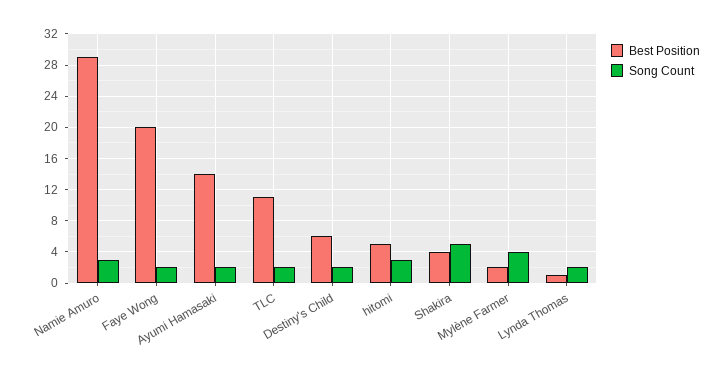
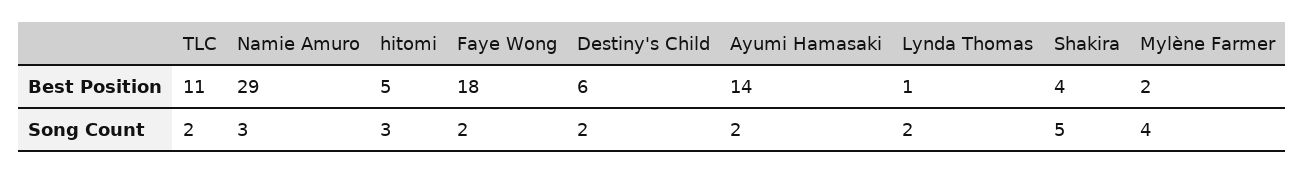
Best Position, Faye Wong: 20 -> 18

